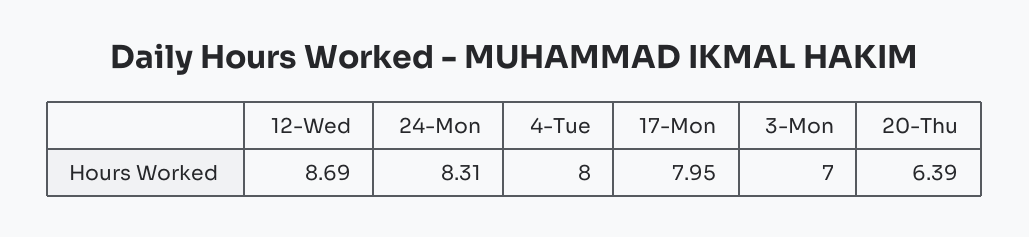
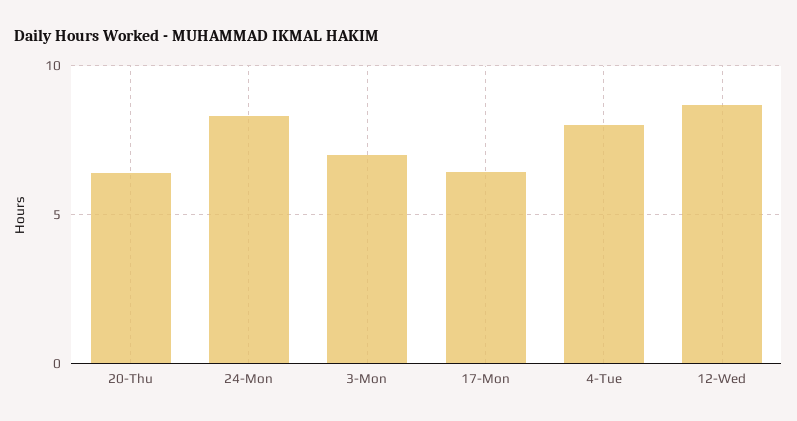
17-Mon: 7.95 -> 6.5

